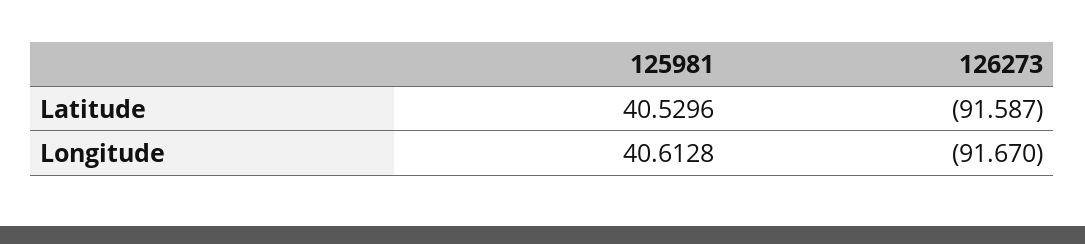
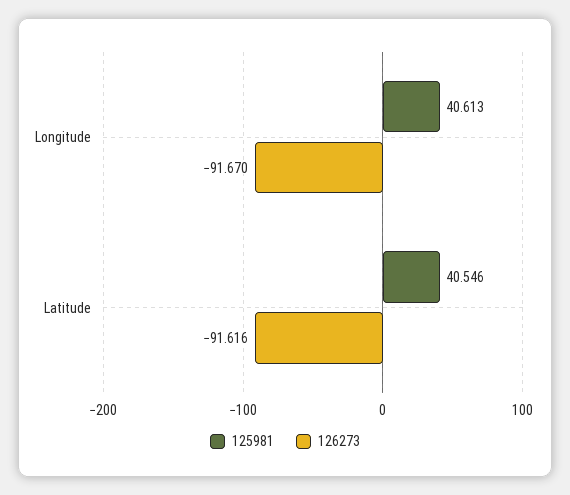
125981, Latitude: 40.5296 -> 40.546
126273, Latitude: -91.587 -> -91.616

